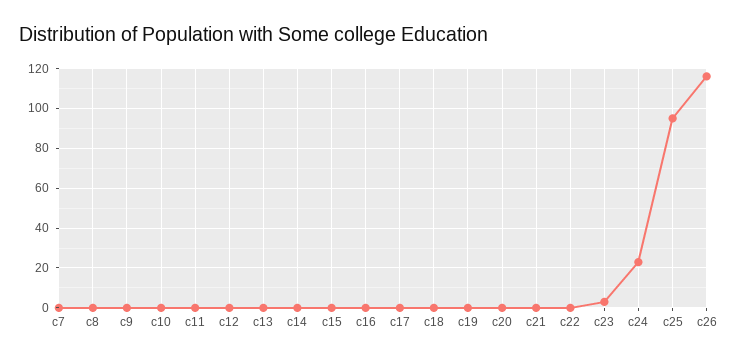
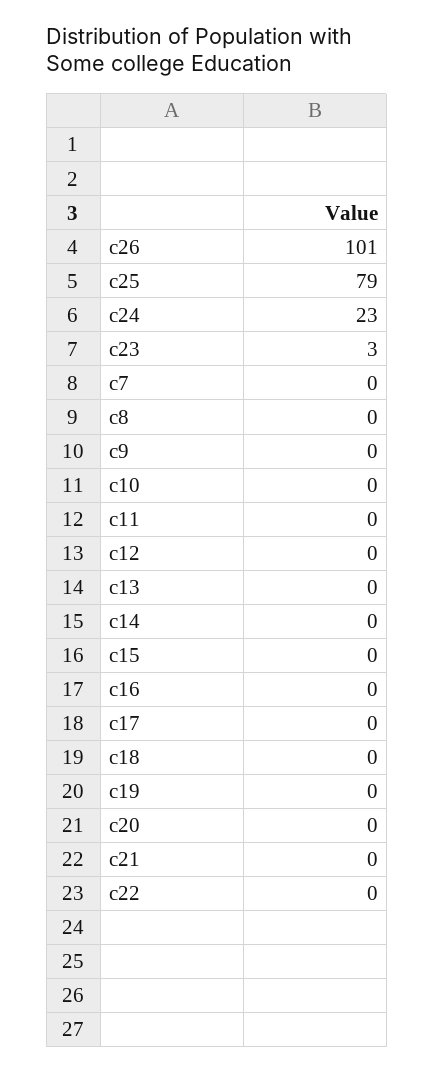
c25: 95 -> 79
c26: 115 -> 101

